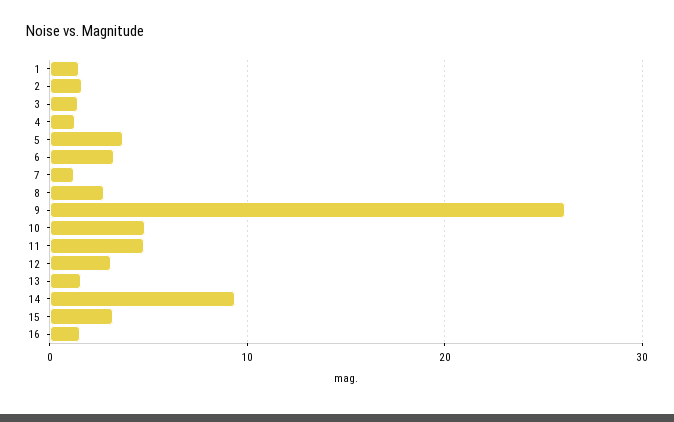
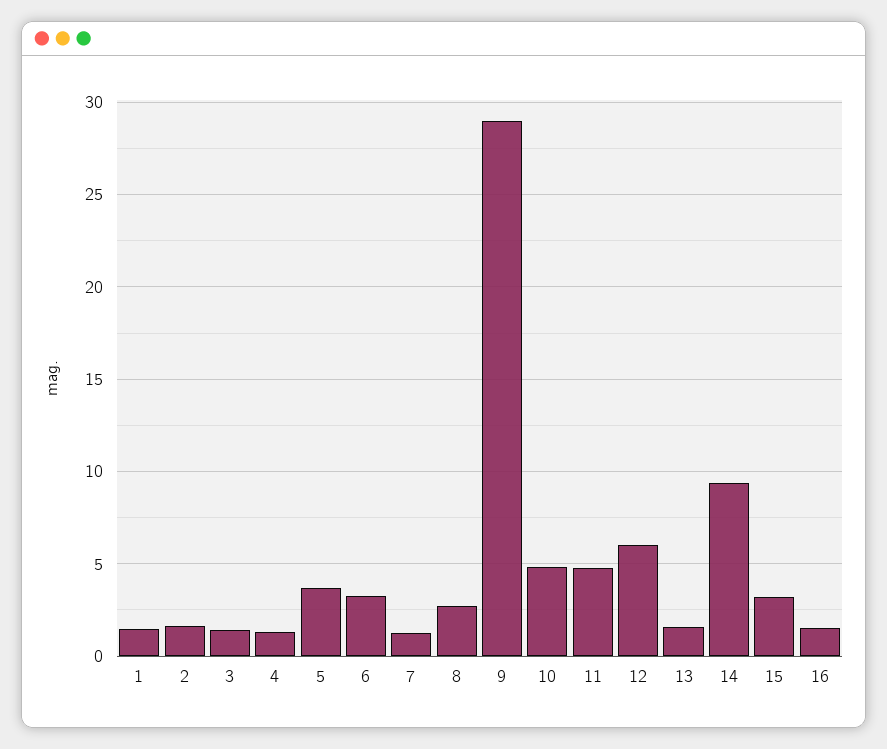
9: 26 -> 29
12: 3 -> 6

